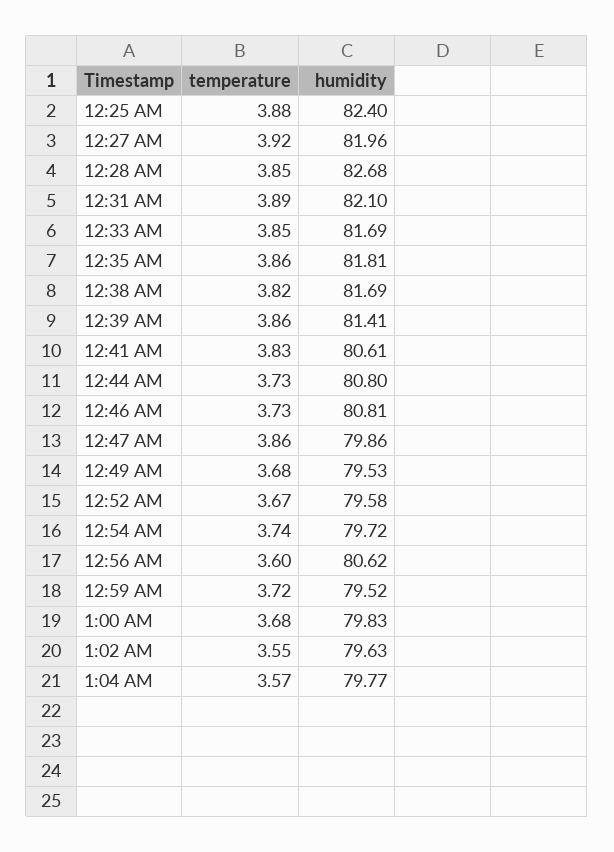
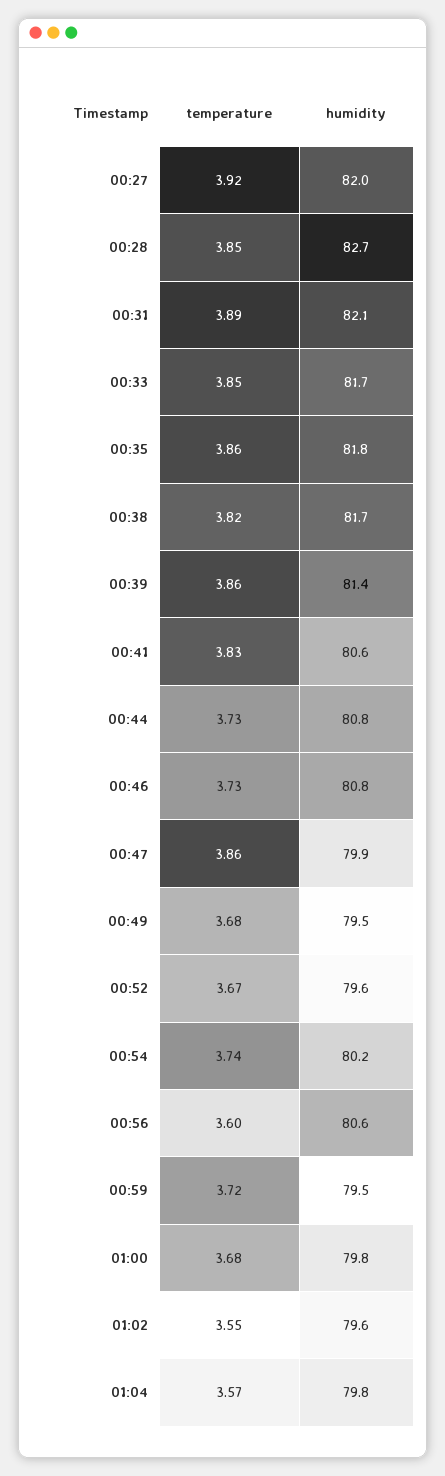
temperature, 12:25 AM: 3.88 -> none
humidity, 12:25 AM: 82.4 -> none
humidity, 12:54 AM: 79.72 -> 80.2

